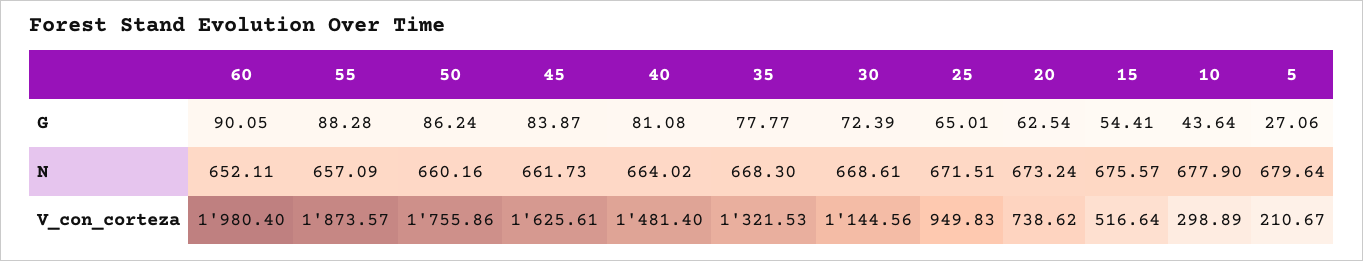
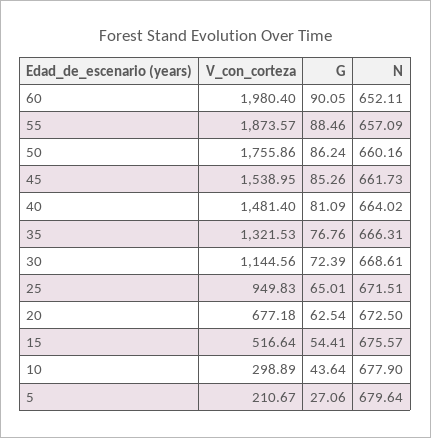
55, G: 88.28 -> 88.46
45, G: 83.87 -> 85.26
40, G: 81.08 -> 81.09
35, G: 77.77 -> 76.76
35, N: 668.3 -> 666.31
20, N: 673.24 -> 672.5
45, V_con_corteza: 1625.61 -> 1538.95
20, V_con_corteza: 738.62 -> 677.18

